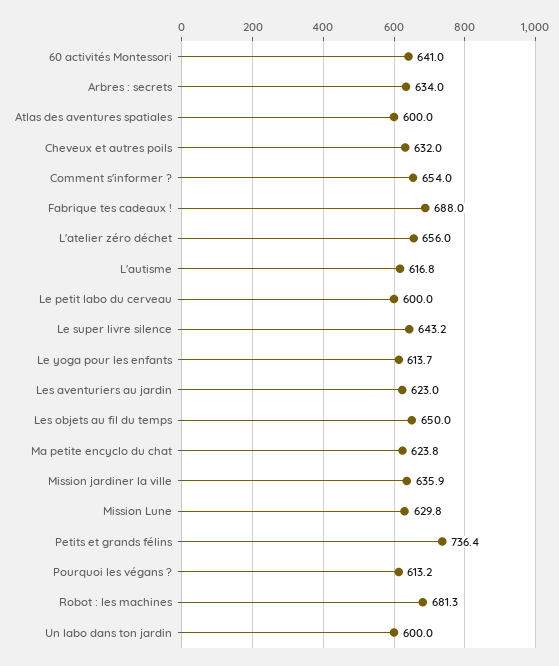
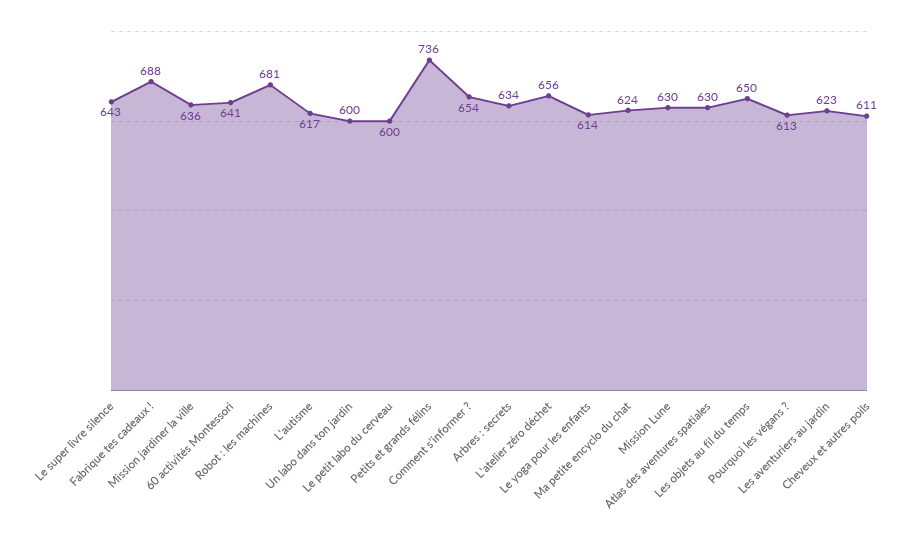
Atlas des aventures spatiales: 600 -> 630
Cheveux et autres poils: 632 -> 611

